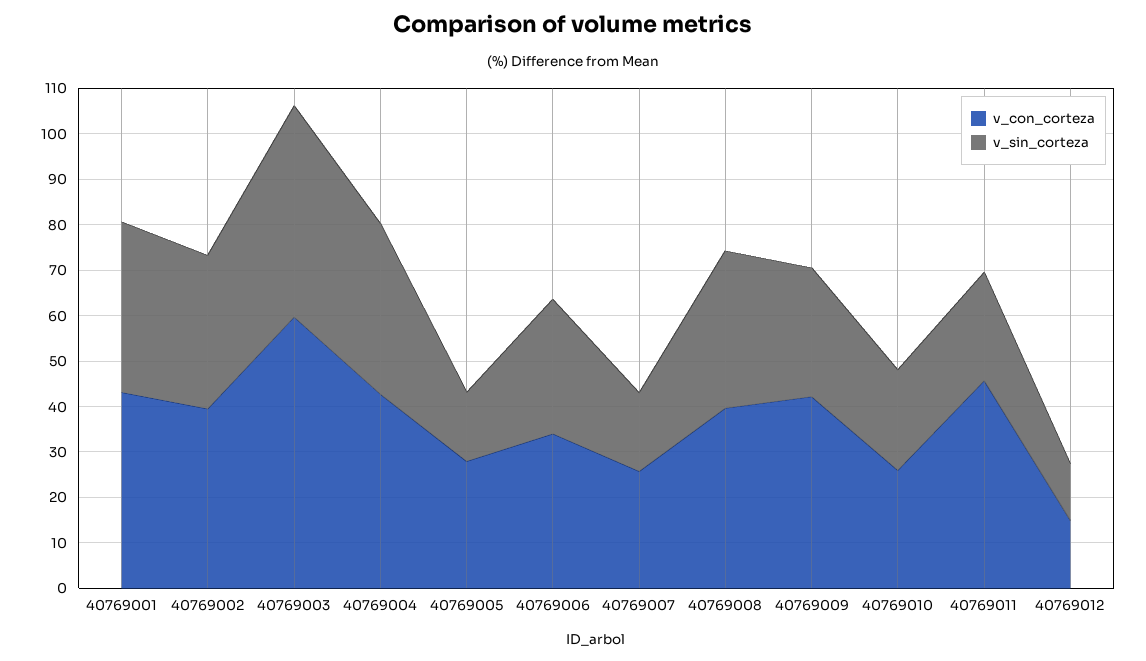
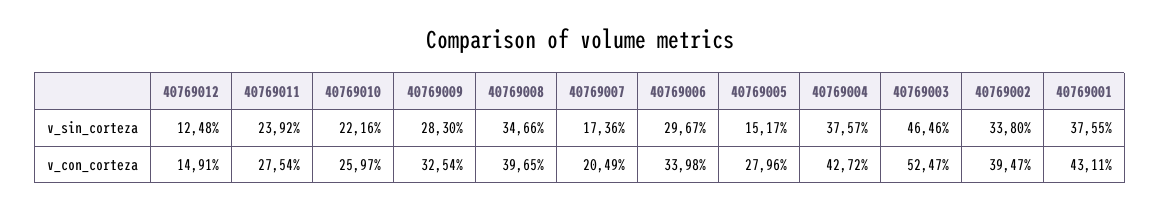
v_con_corteza, 40769003: 60 -> 52.47
v_con_corteza, 40769007: 26 -> 20.49
v_con_corteza, 40769009: 42 -> 32.54
v_con_corteza, 40769011: 46 -> 27.54

